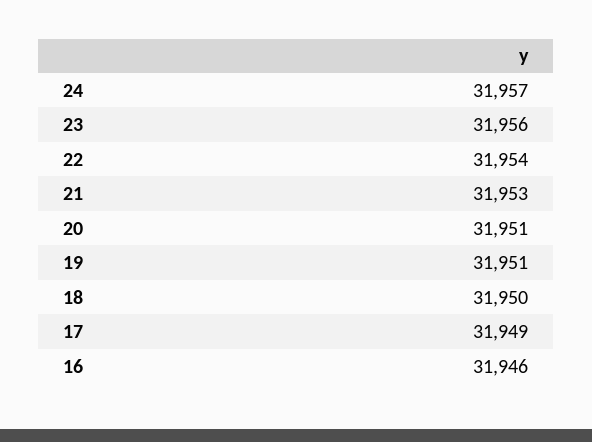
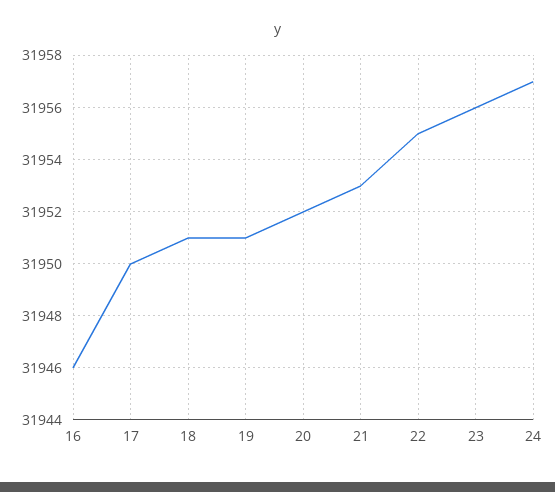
22: 31954 -> 31955
20: 31951 -> 31952
18: 31950 -> 31951
17: 31949 -> 31950

